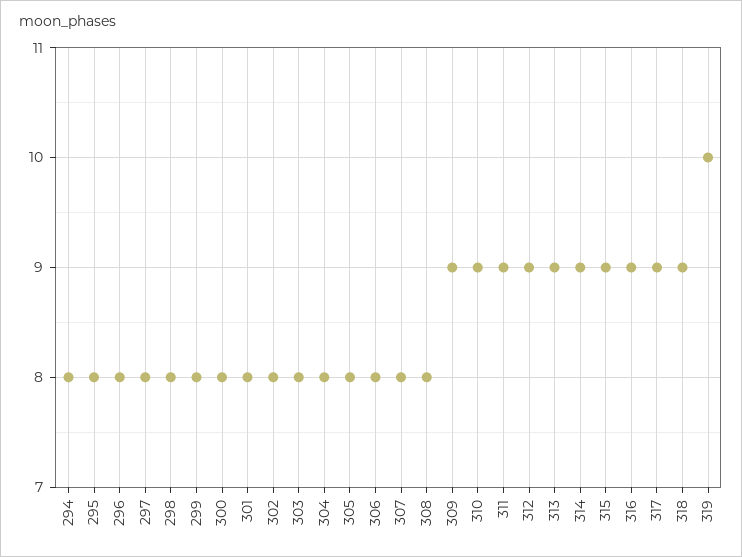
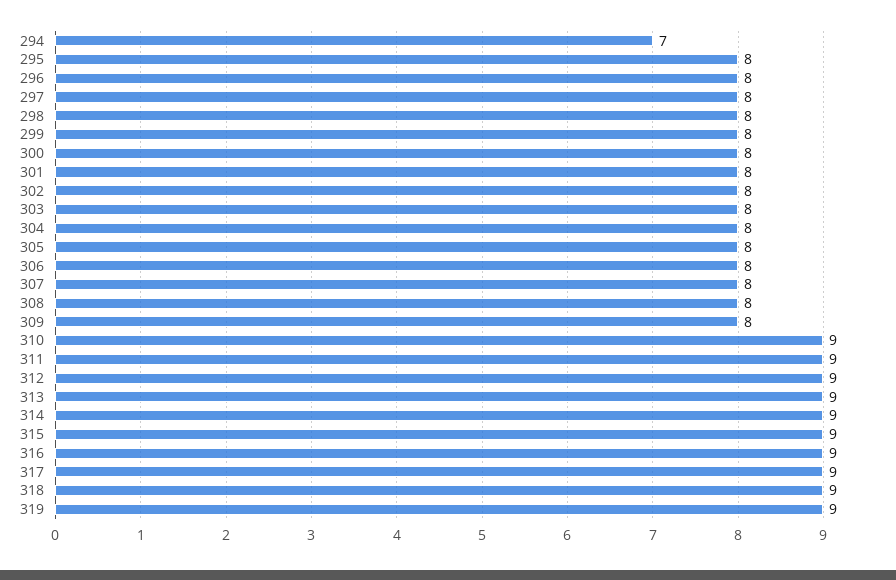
294: 8 -> 7
309: 9 -> 8
319: 10 -> 9

